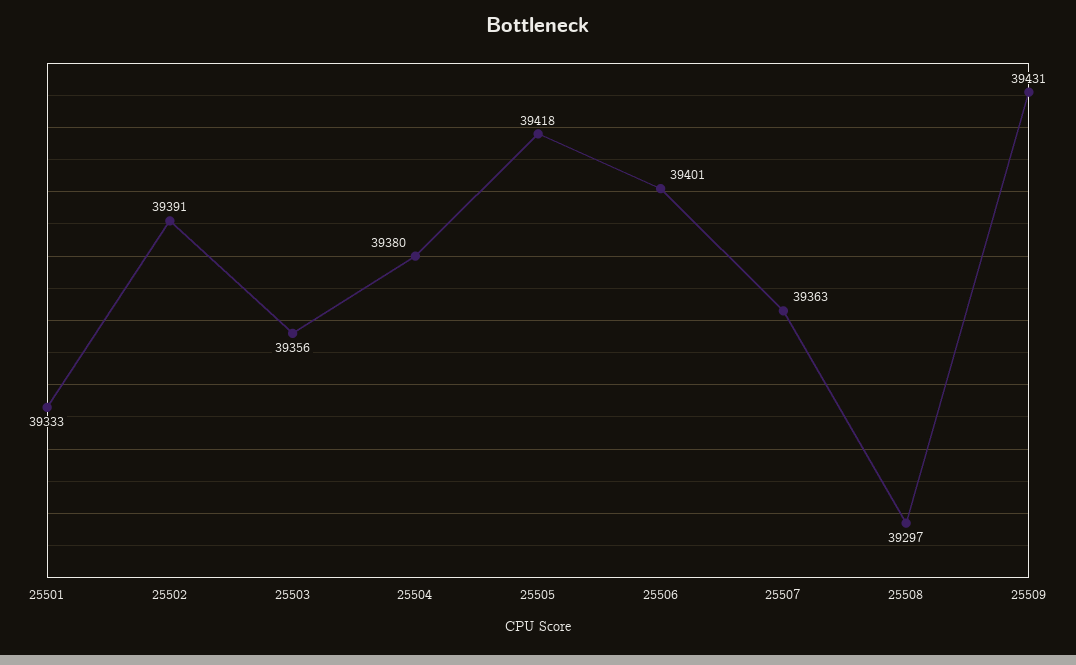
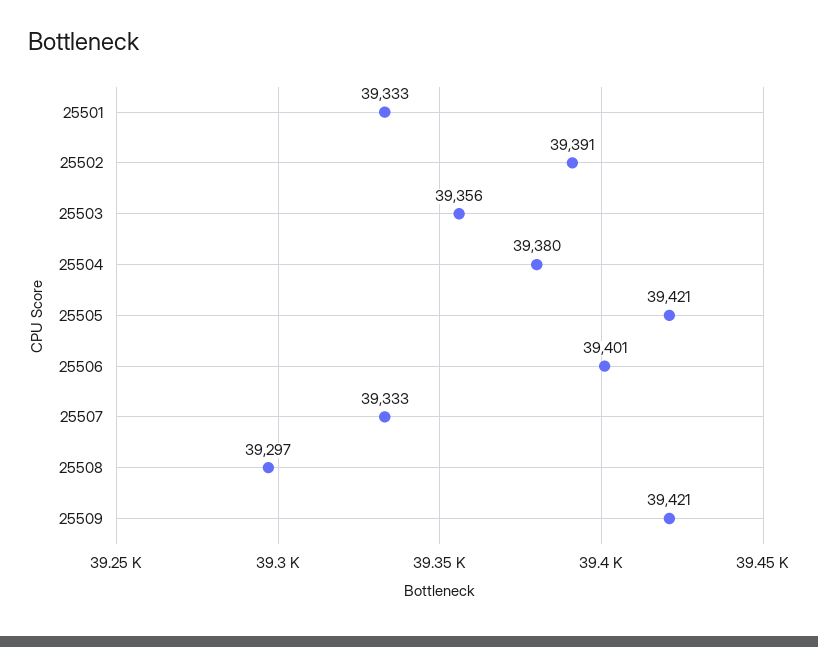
25505: 39418 -> 39421
25507: 39363 -> 39333
25509: 39431 -> 39421

